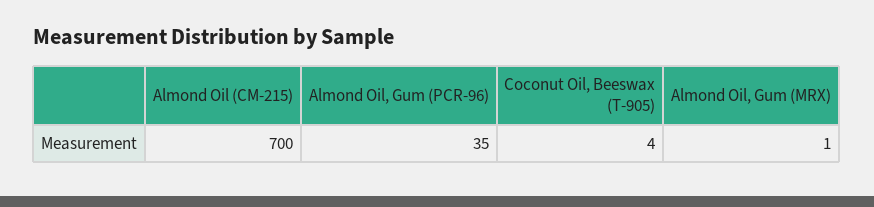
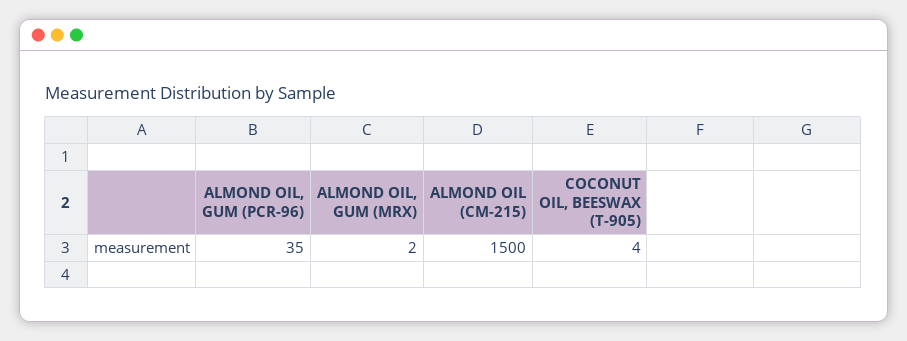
Almond Oil (CM-215): 700 -> 1500
Almond Oil, Gum (MRX): 1 -> 2

